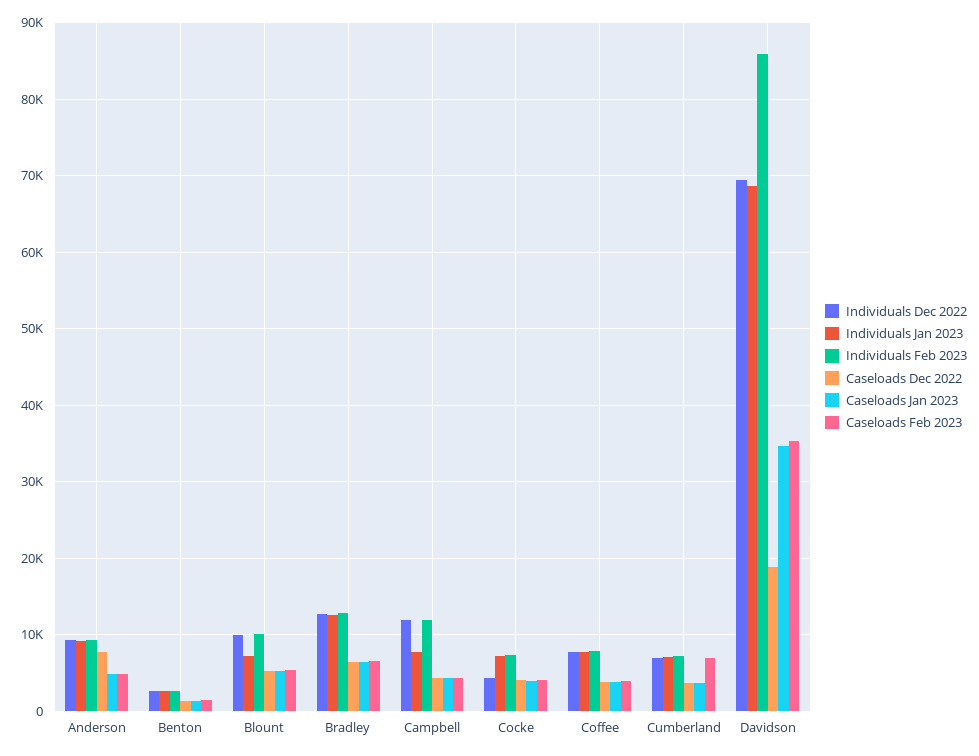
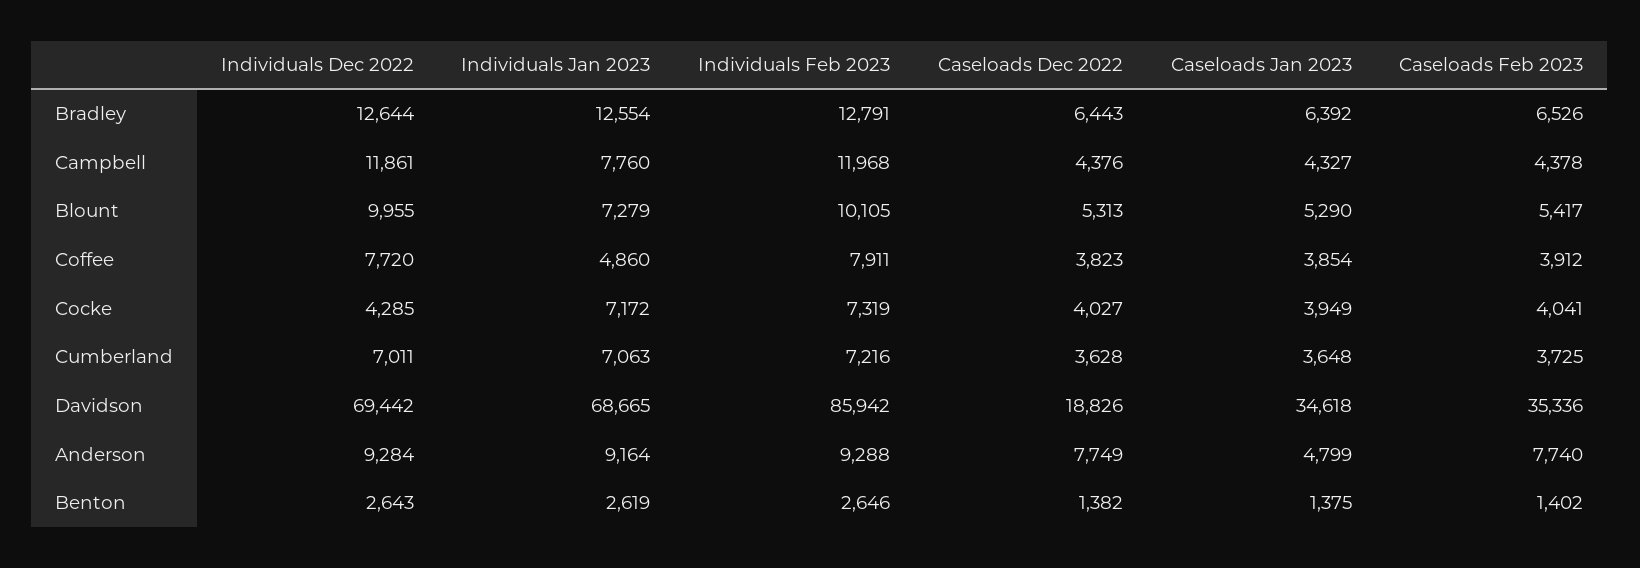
Caseloads Feb 2023, Anderson: 5000 -> 7740
Individuals Jan 2023, Coffee: 8000 -> 4860
Caseloads Feb 2023, Cumberland: 7000 -> 3725

